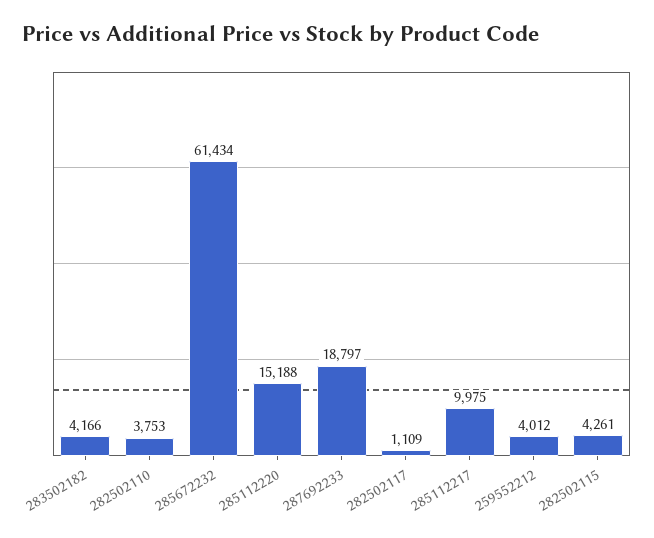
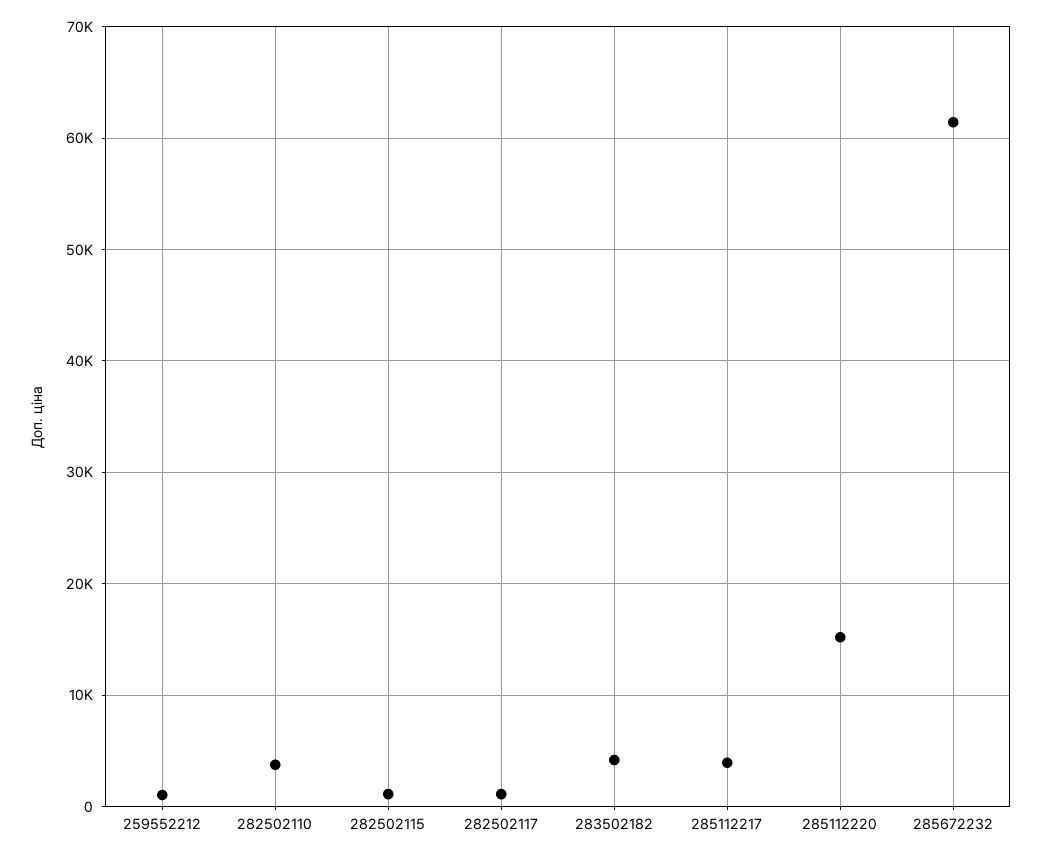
287692233: 18797 -> none
285112217: 9975 -> 4000
259552212: 4012 -> 1000
282502115: 4261 -> 1000

